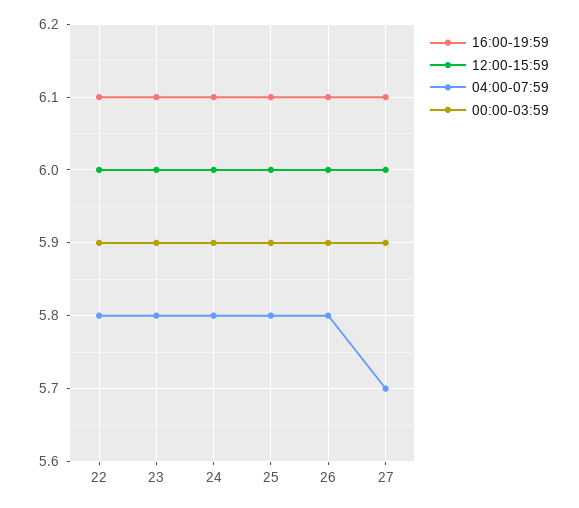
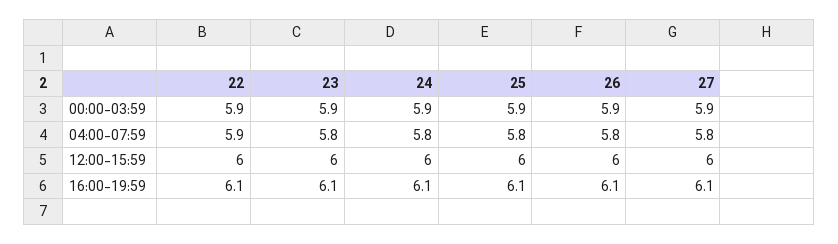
04:00-07:59, 22: 5.8 -> 5.9
04:00-07:59, 27: 5.7 -> 5.8

